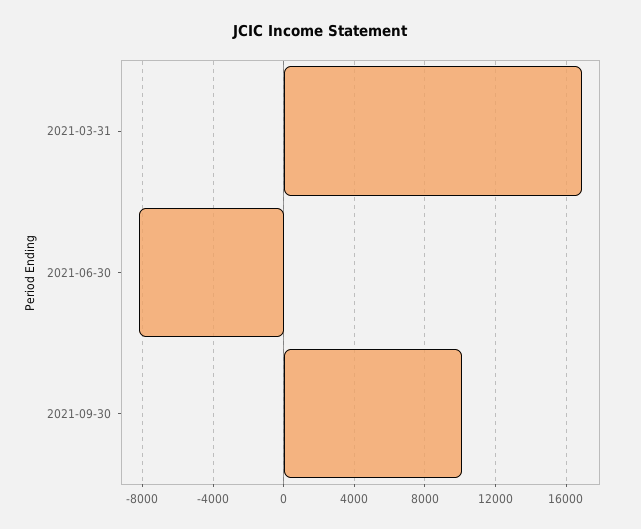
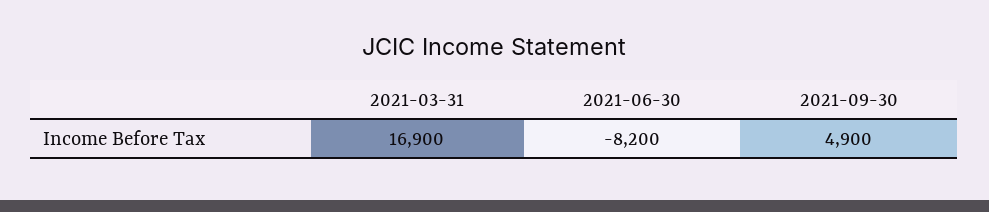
2021-09-30: 10000 -> 4900

